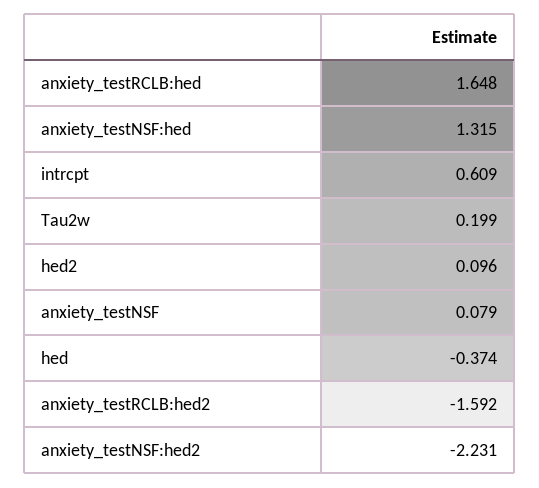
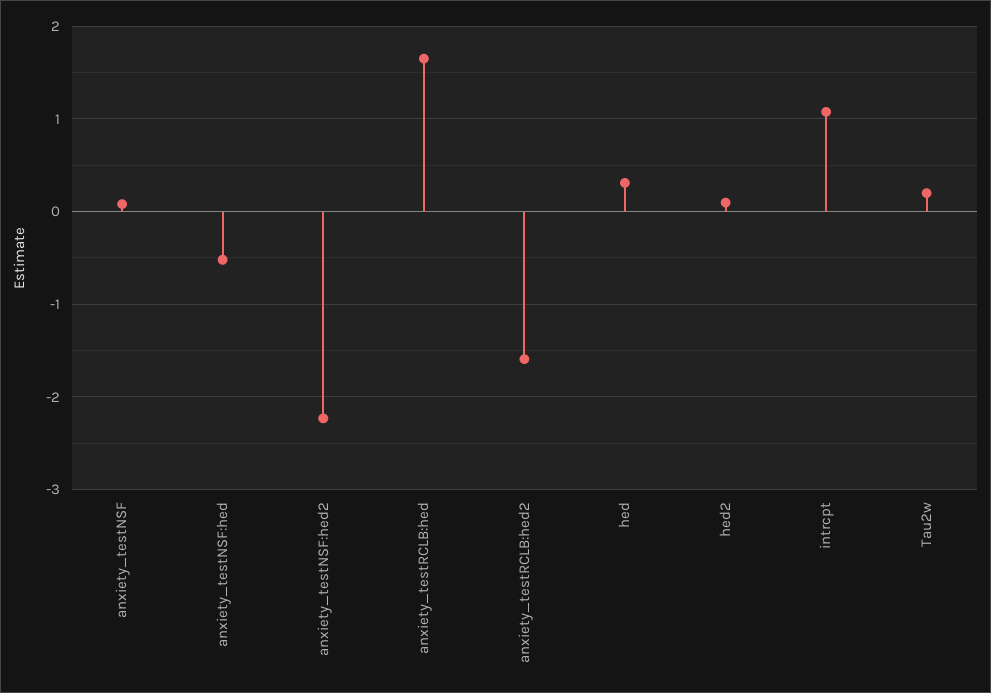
anxiety_testNSF:hed: 1.315 -> -0.5
intrcpt: 0.609 -> 1.1
hed: -0.374 -> 0.3

